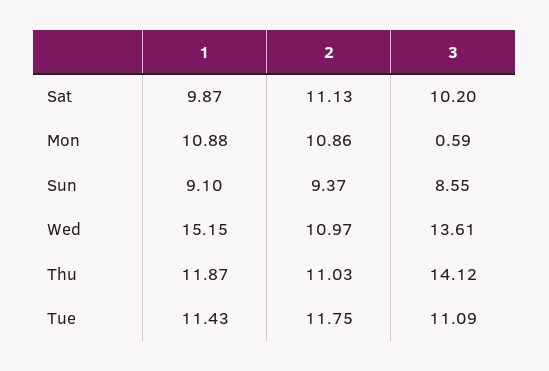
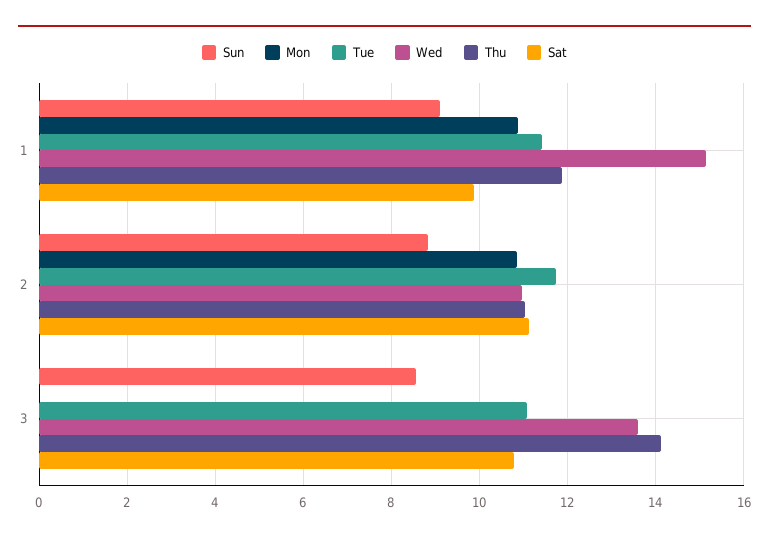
Sat, 3: 10.2 -> 10.8
Mon, 3: 0.59 -> 0
Sun, 2: 9.37 -> 8.8

